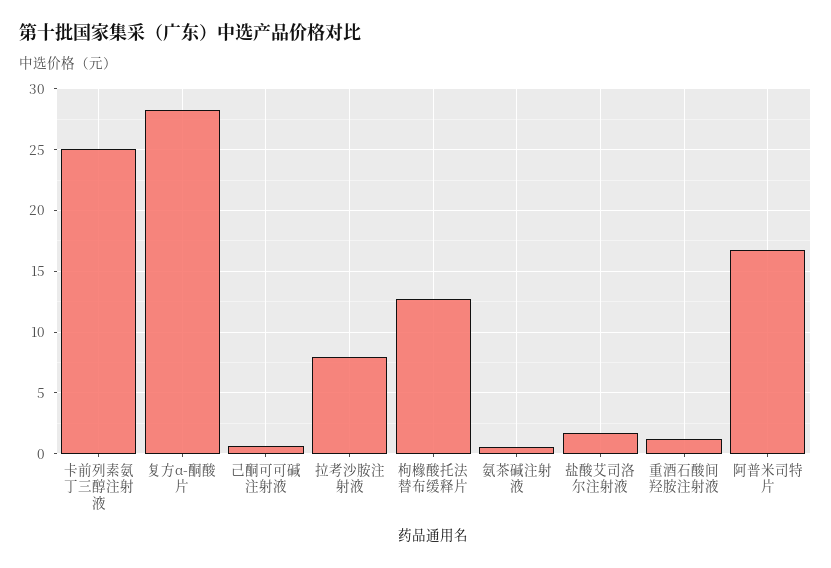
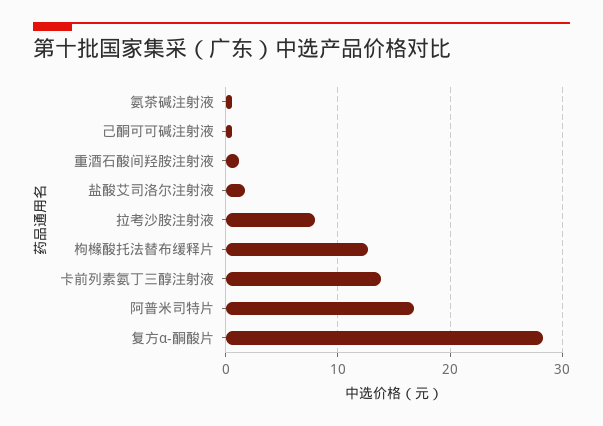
卡前列素氨丁三醇注射液: 25 -> 14

